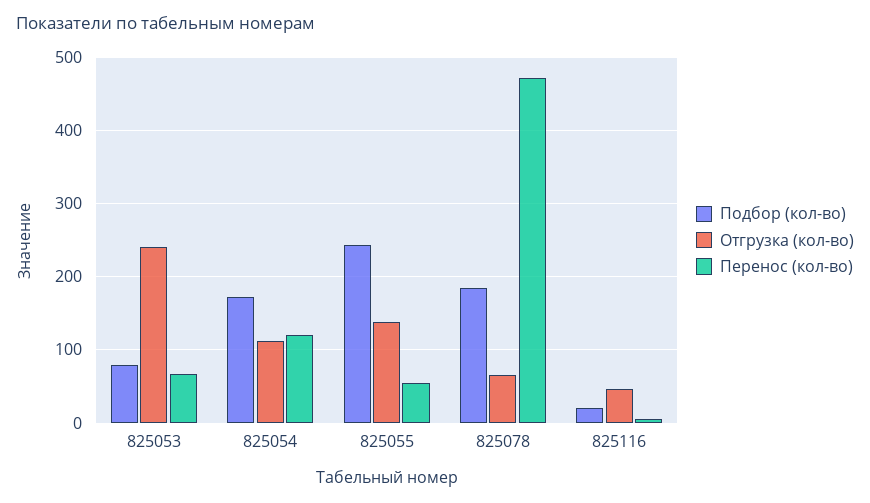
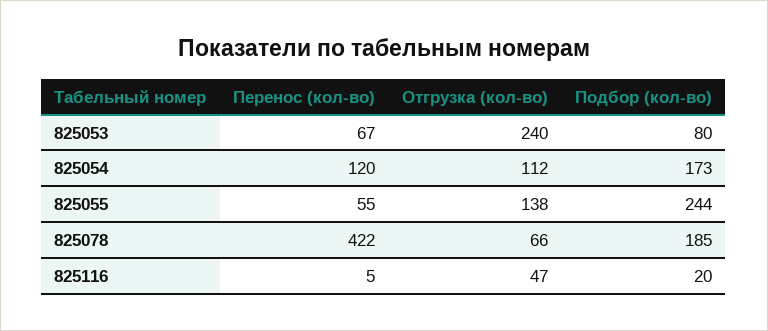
Перенос (кол-во), 825078: 470 -> 422

